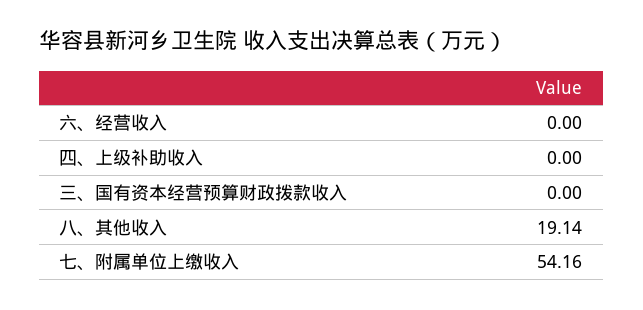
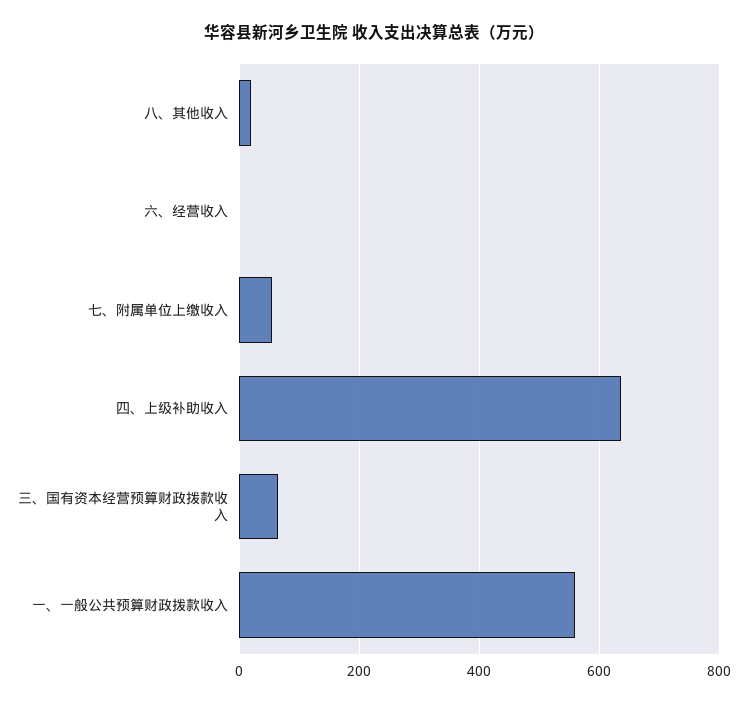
四、上级补助收入: 0 -> 640
三、国有资本经营预算财政拨款收入: 0 -> 60
一、一般公共预算财政拨款收入: none -> 560

